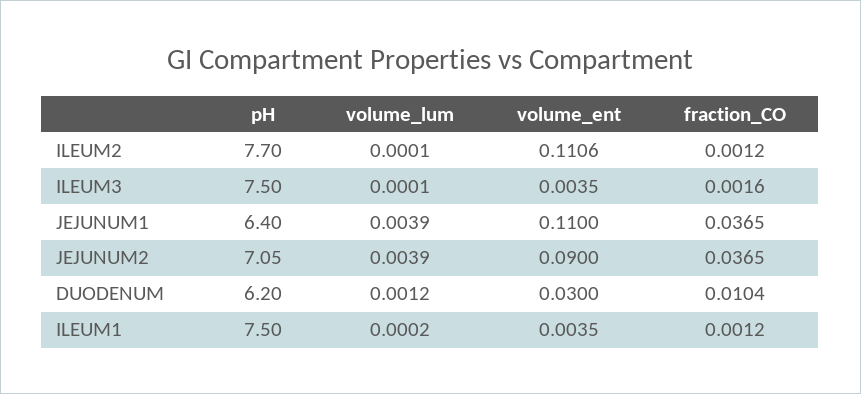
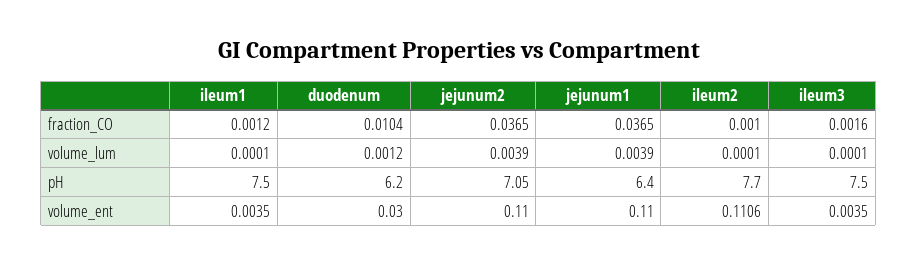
fraction_CO, ILEUM2: 0.0012 -> 0.001
volume_ent, JEJUNUM2: 0.09 -> 0.11
volume_lum, ILEUM1: 0.0002 -> 0.0001

